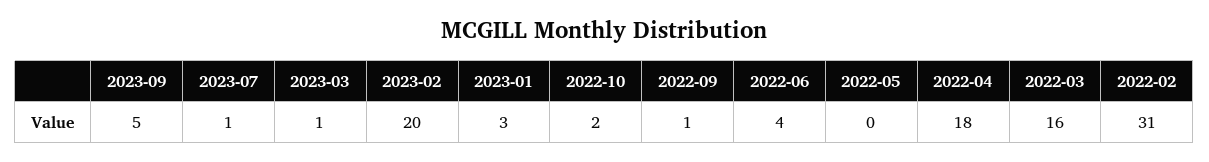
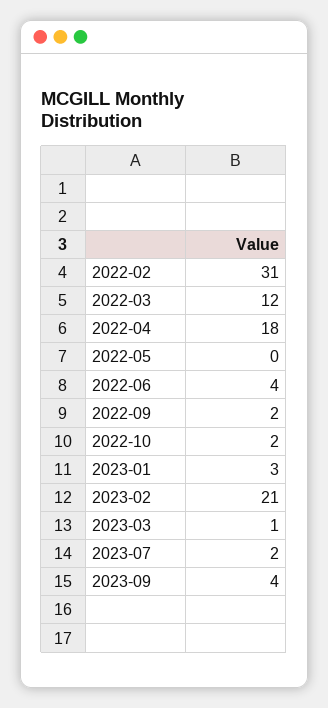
2023-09: 5 -> 4
2023-07: 1 -> 2
2023-02: 20 -> 21
2022-09: 1 -> 2
2022-03: 16 -> 12

